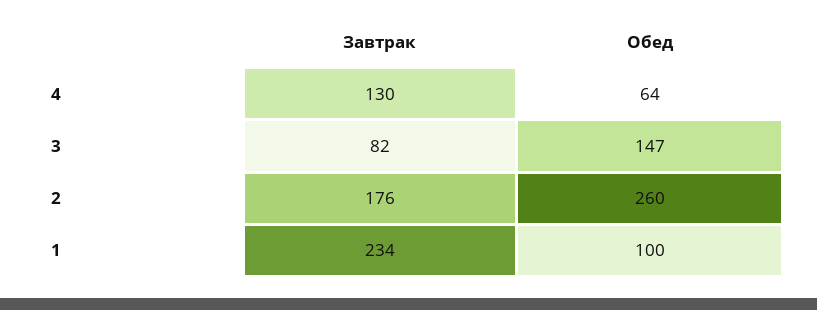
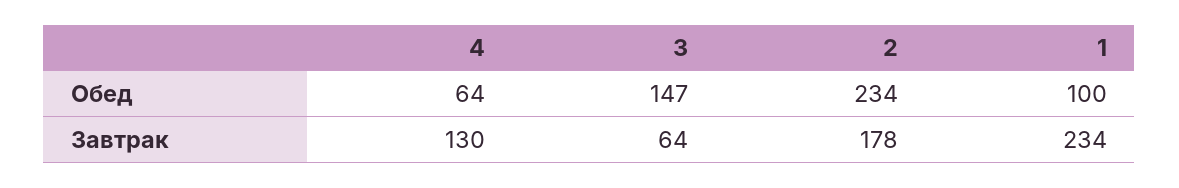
Завтрак, 3: 82 -> 64
Завтрак, 2: 176 -> 178
Обед, 2: 260 -> 234

